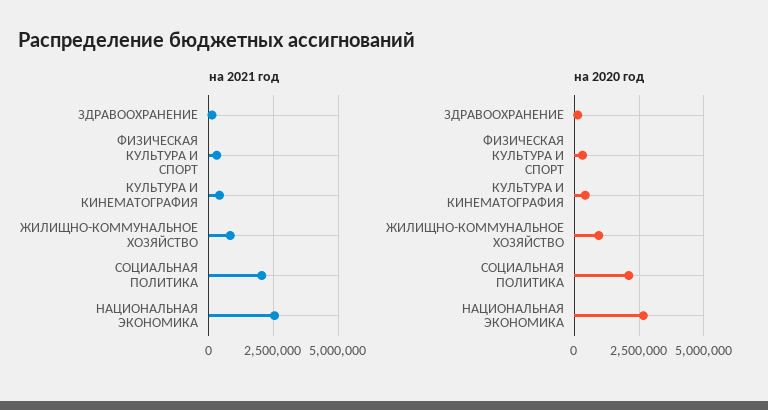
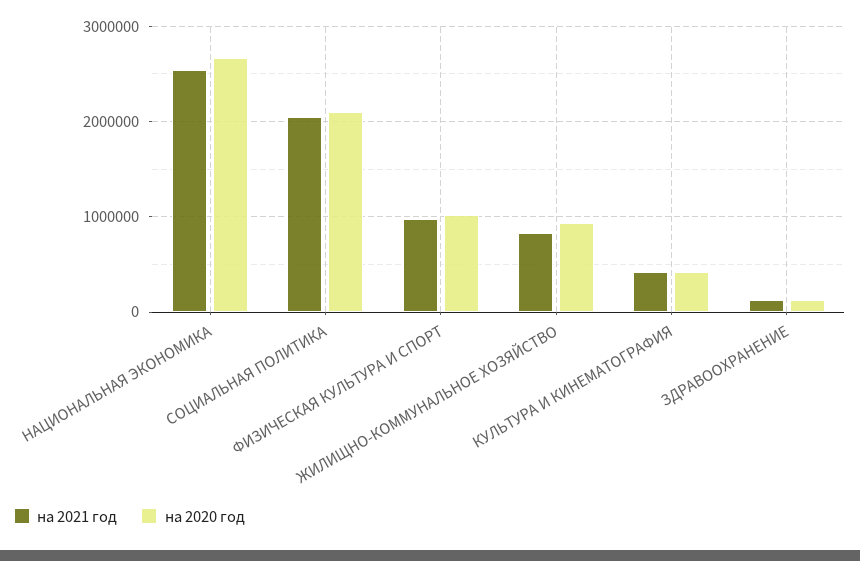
на 2021 год, ФИЗИЧЕСКАЯ КУЛЬТУРА И СПОРТ: 250000 -> 1000000
на 2020 год, ФИЗИЧЕСКАЯ КУЛЬТУРА И СПОРТ: 250000 -> 1000000

